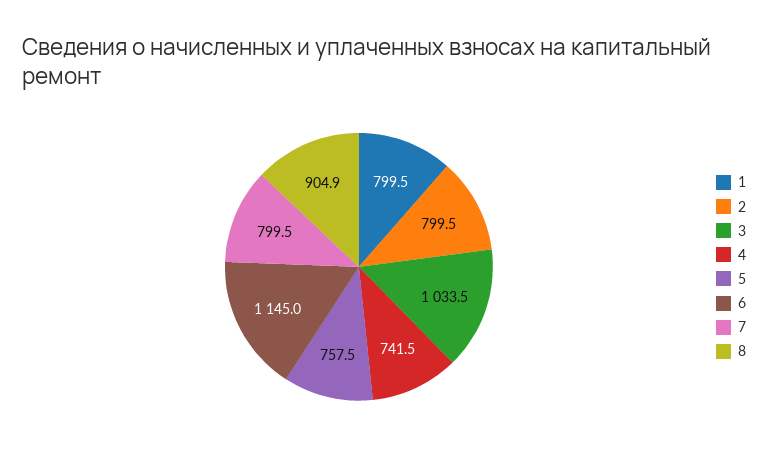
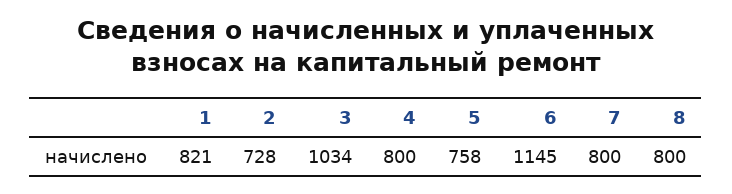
1: 799.5 -> 821
2: 799.5 -> 728
4: 741.5 -> 800
8: 904.9 -> 800

